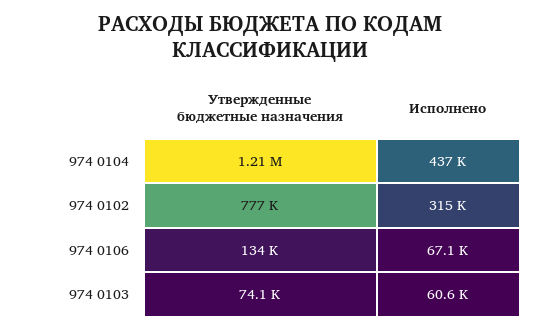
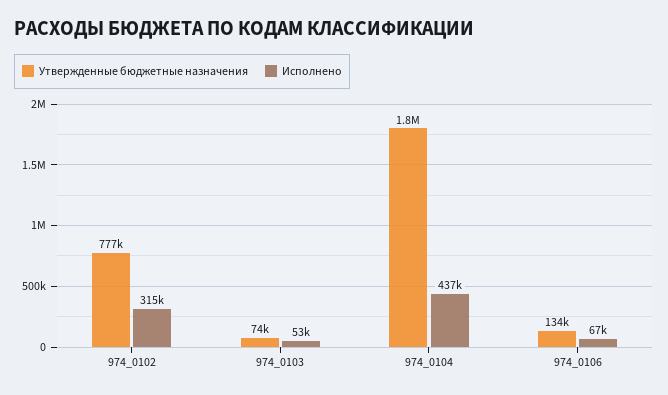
Утвержденные бюджетные назначения, 974 0104: 1210000 -> 1800000
Исполнено, 974 0103: 60600 -> 53000

